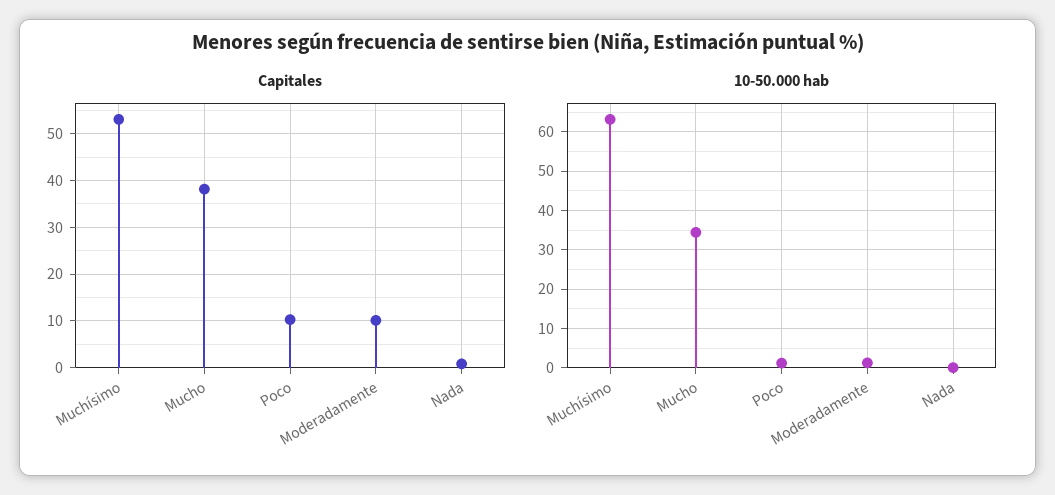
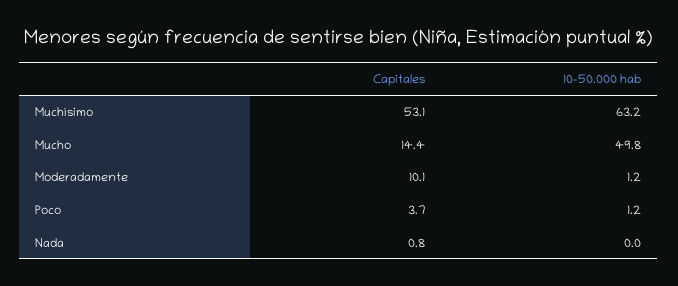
Capitales, Mucho: 38 -> 14.4
Capitales, Poco: 10 -> 3.7
10-50.000 hab, Mucho: 34 -> 49.8

